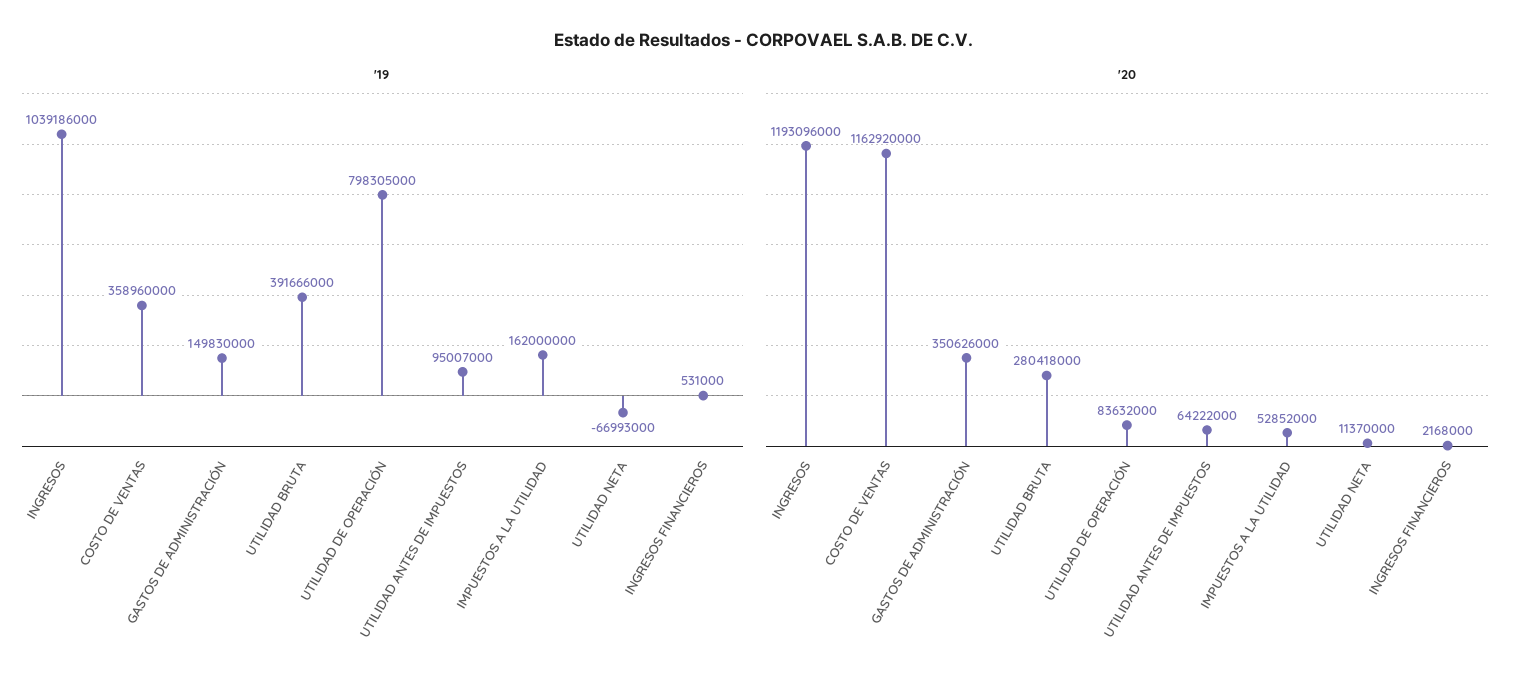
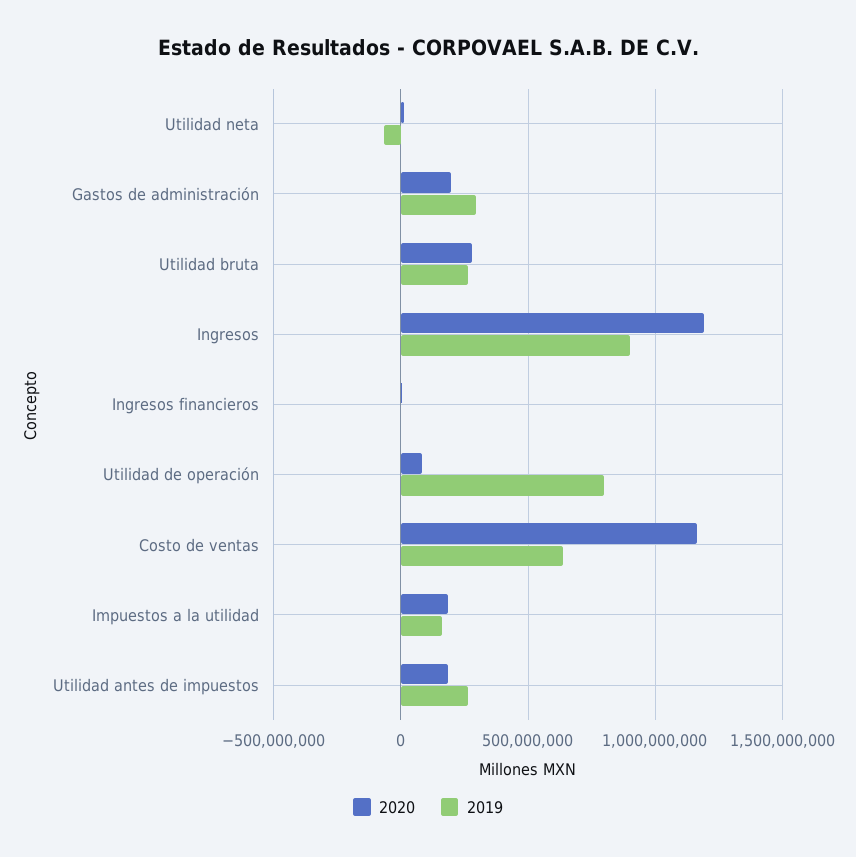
'19, INGRESOS: 1039186000 -> 900000000
'19, COSTO DE VENTAS: 358960000 -> 650000000
'19, GASTOS DE ADMINISTRACIÓN: 149830000 -> 300000000
'19, UTILIDAD BRUTA: 391666000 -> 250000000
'19, UTILIDAD ANTES DE IMPUESTOS: 95007000 -> 250000000
'20, GASTOS DE ADMINISTRACIÓN: 350626000 -> 200000000
'20, UTILIDAD ANTES DE IMPUESTOS: 64222000 -> 200000000
'20, IMPUESTOS A LA UTILIDAD: 52852000 -> 200000000

